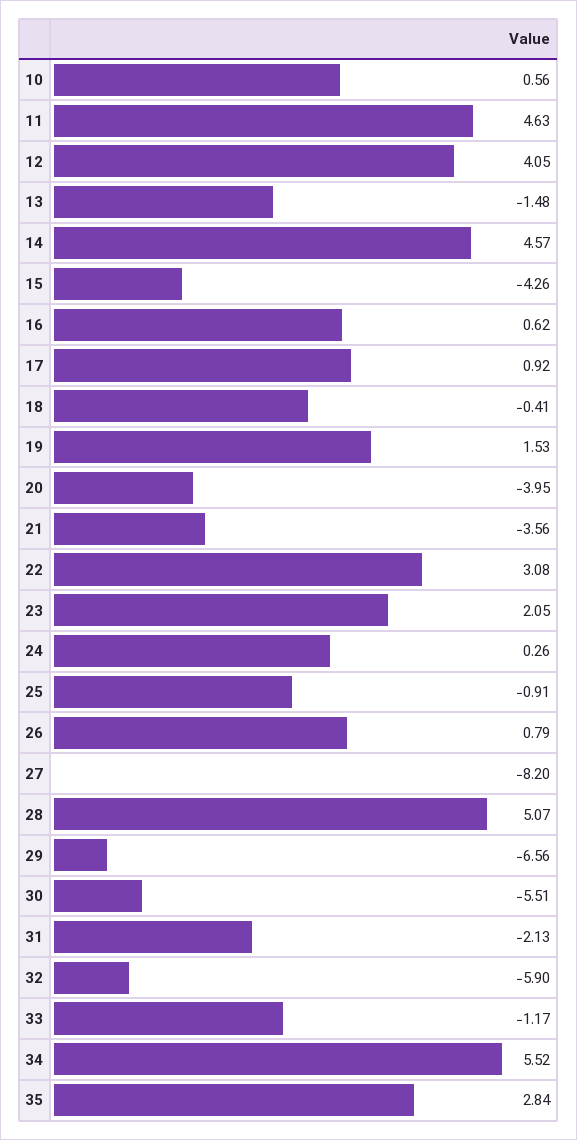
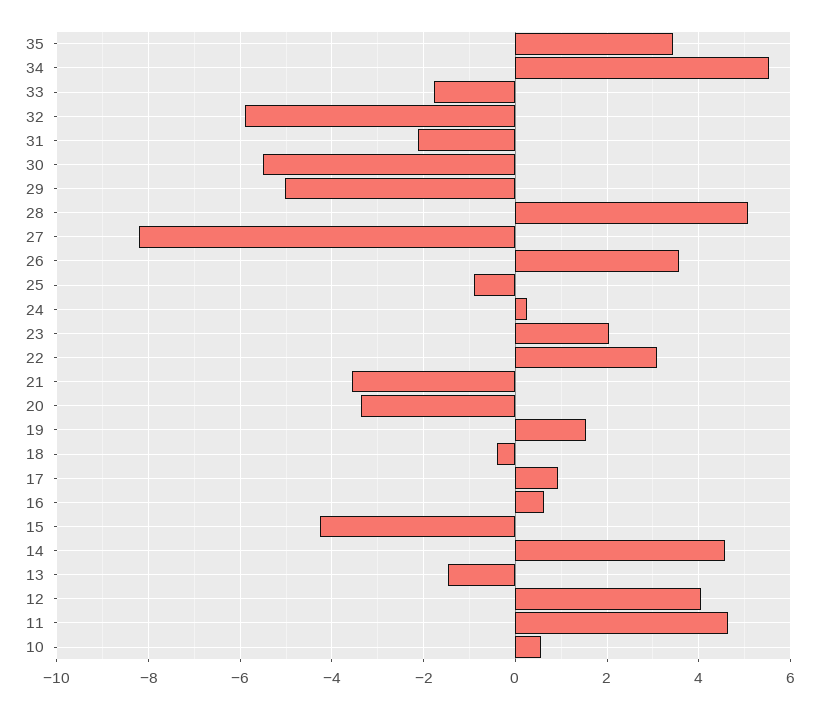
20: -3.95 -> -3.4
26: 0.79 -> 3.6
29: -6.56 -> -5
33: -1.17 -> -1.8
35: 2.84 -> 3.4

